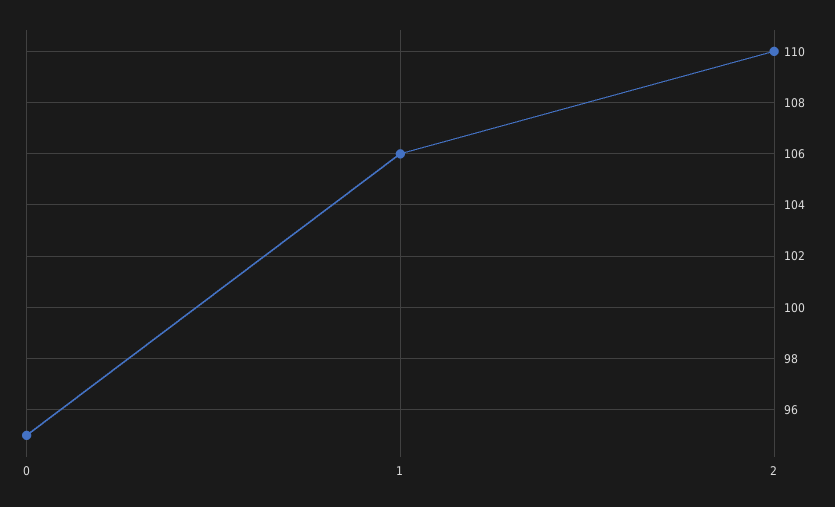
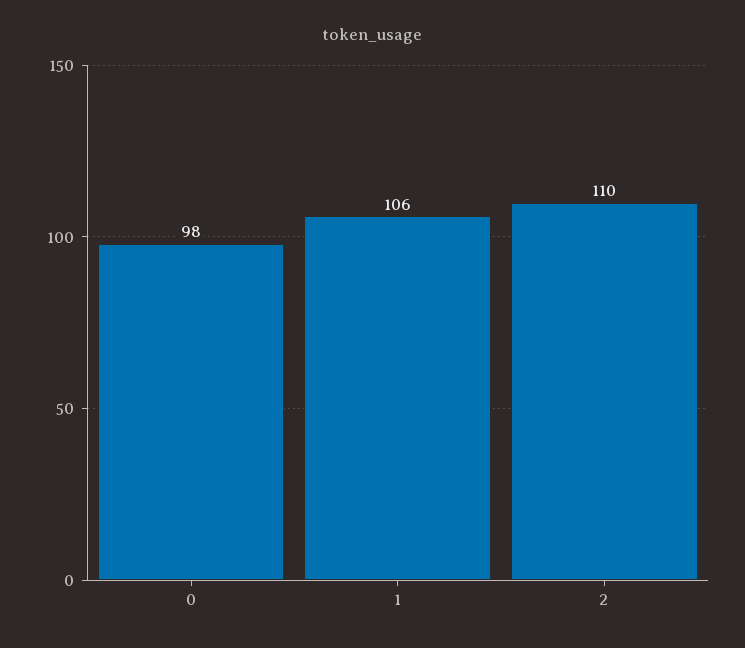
0: 95 -> 98

